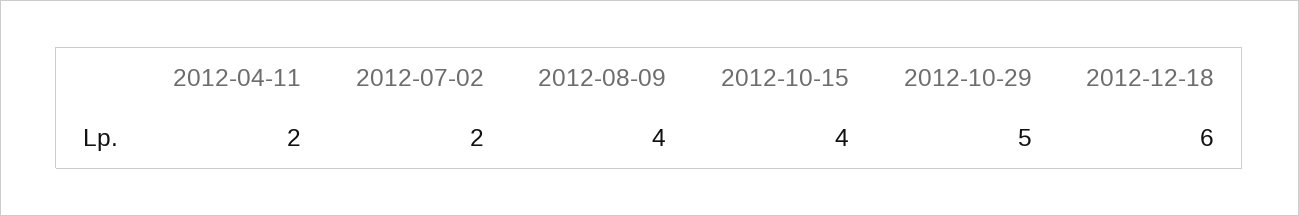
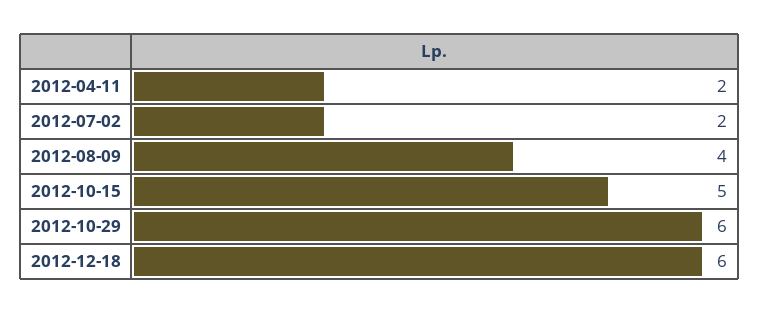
2012-10-15: 4 -> 5
2012-10-29: 5 -> 6

